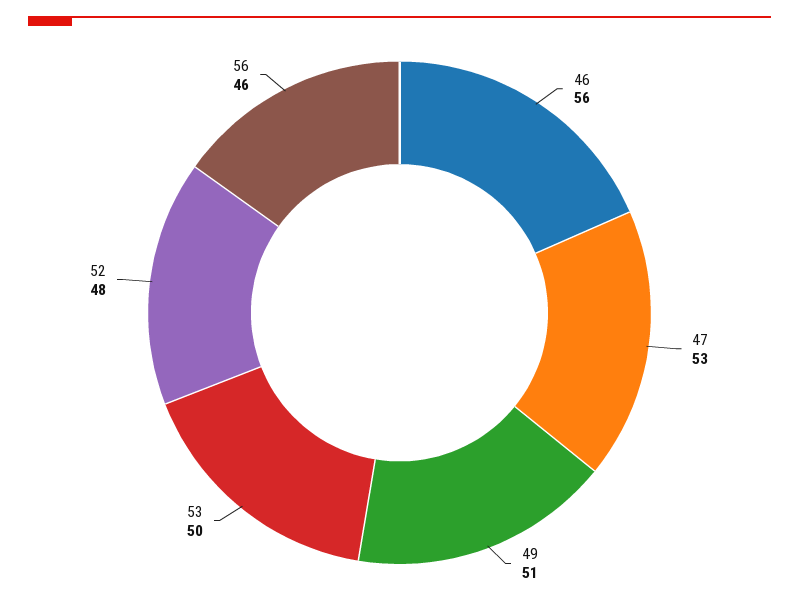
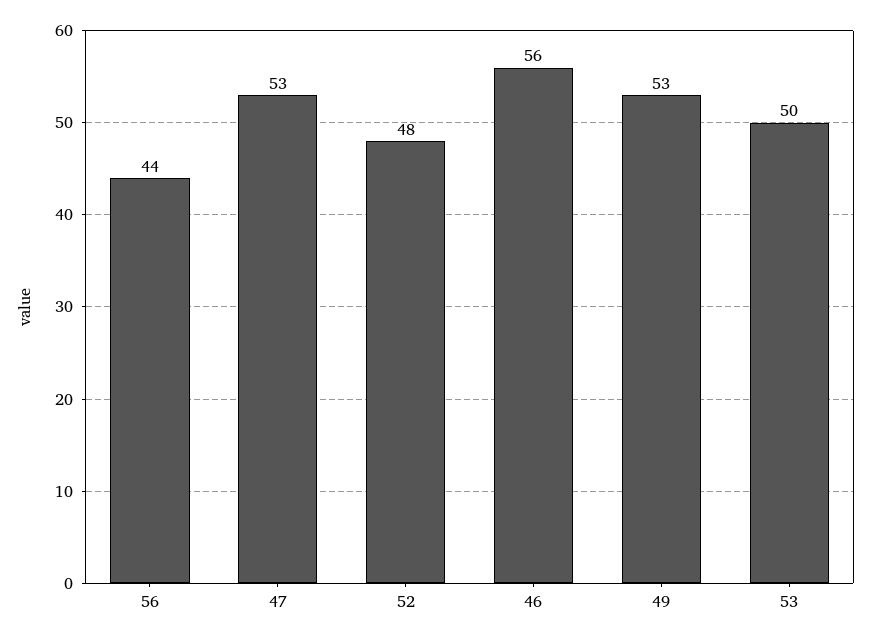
49: 51 -> 53
56: 46 -> 44

